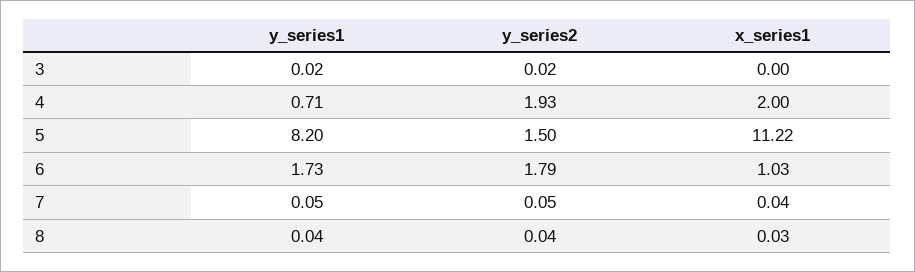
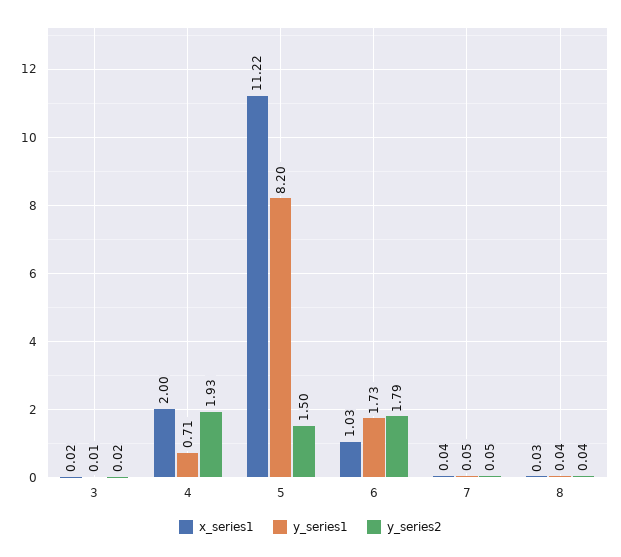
y_series1, 3: 0.02 -> 0.01
x_series1, 3: 0 -> 0.02

